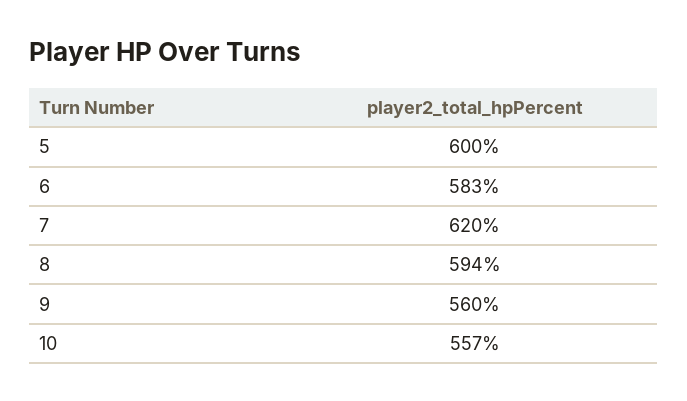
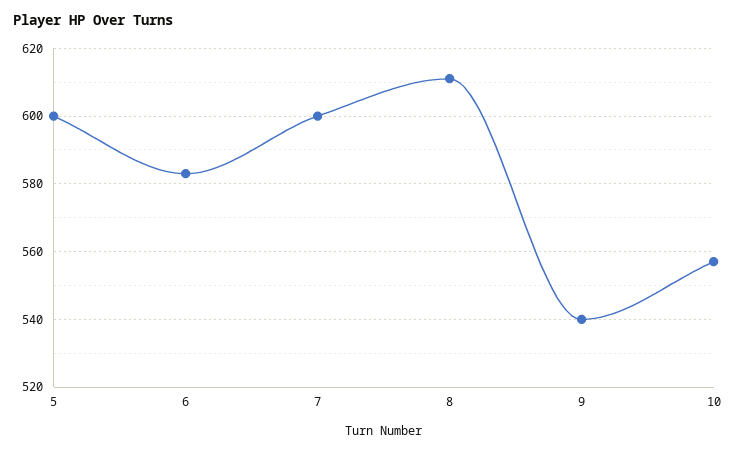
7: 620 -> 600
8: 594 -> 610
9: 560 -> 540

